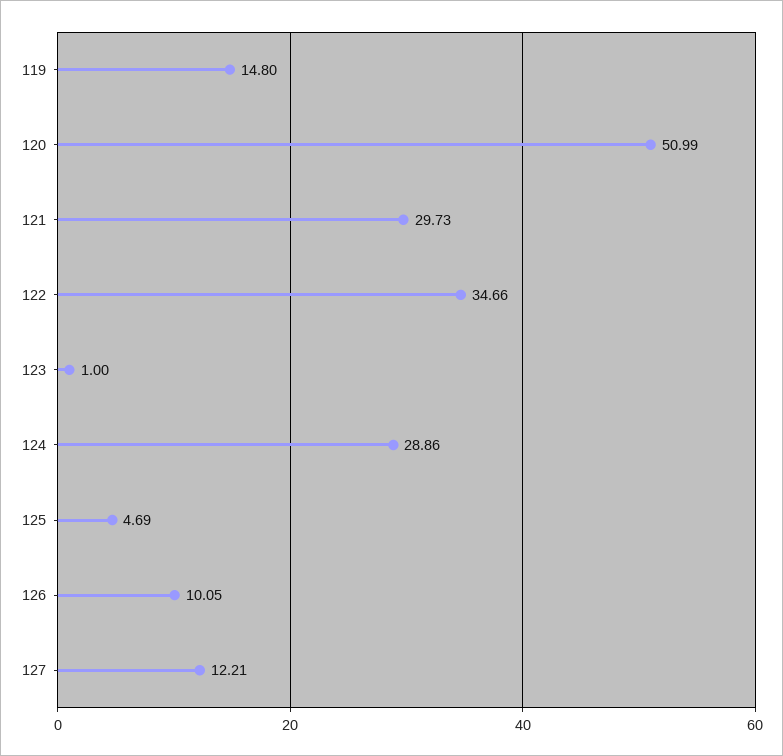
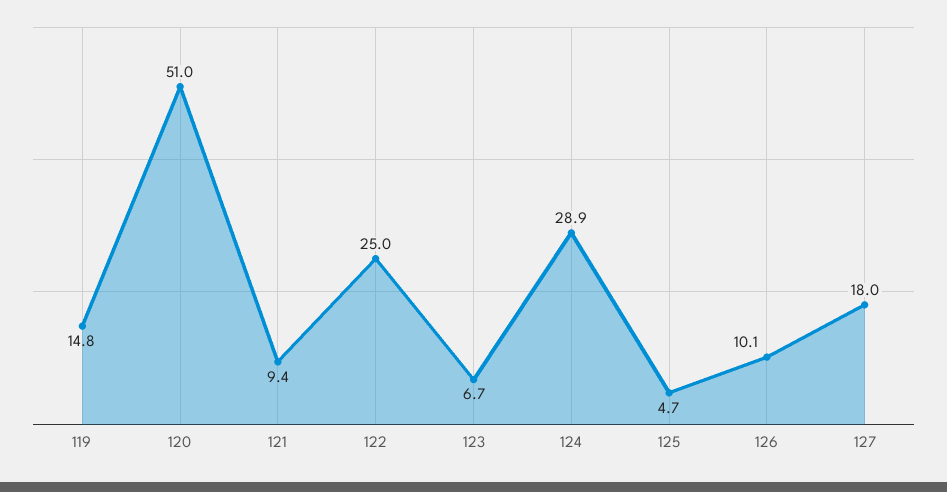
121: 29.73 -> 9.4
122: 34.66 -> 25
123: 1 -> 6.7
127: 12.21 -> 18

